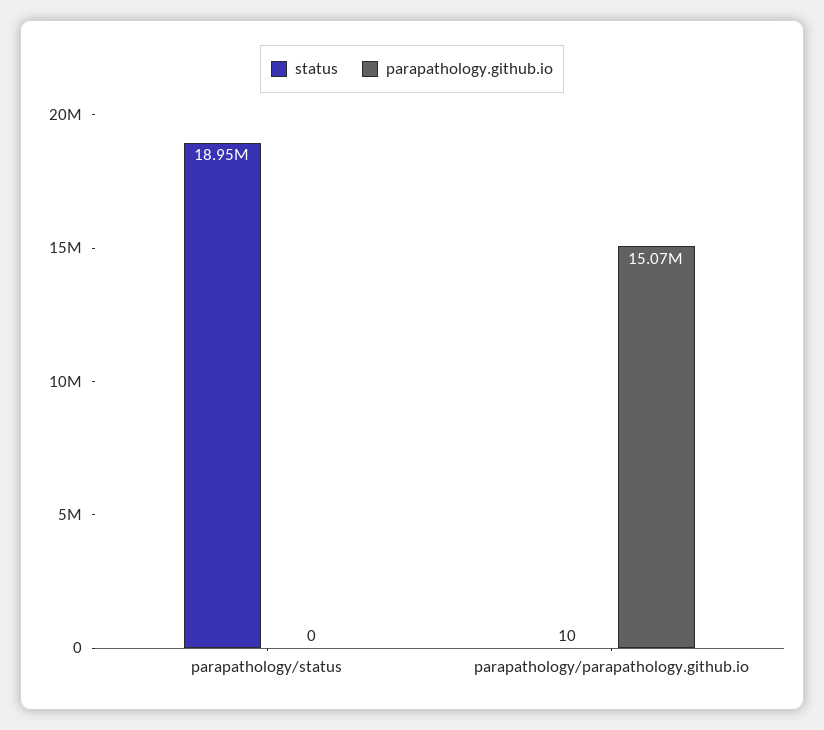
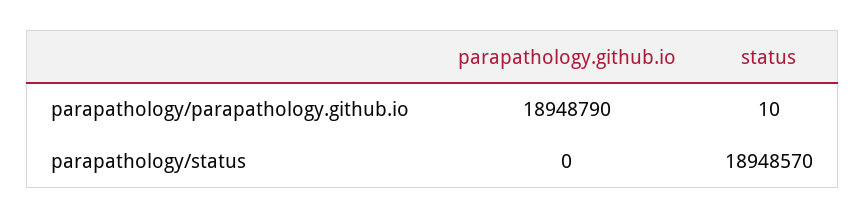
parapathology.github.io, parapathology/parapathology.github.io: 15070000 -> 18948790

